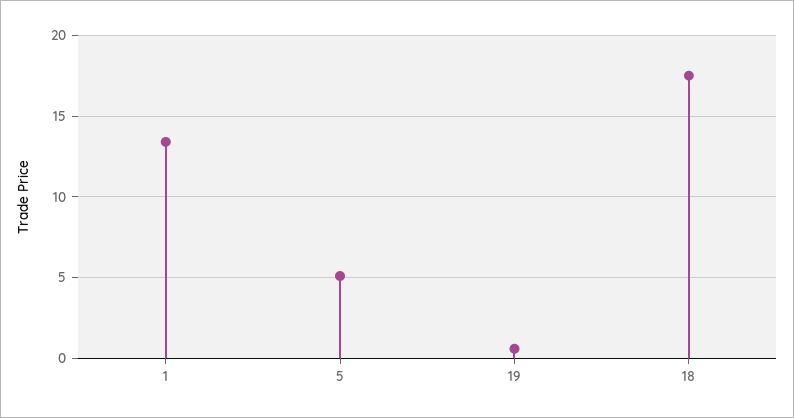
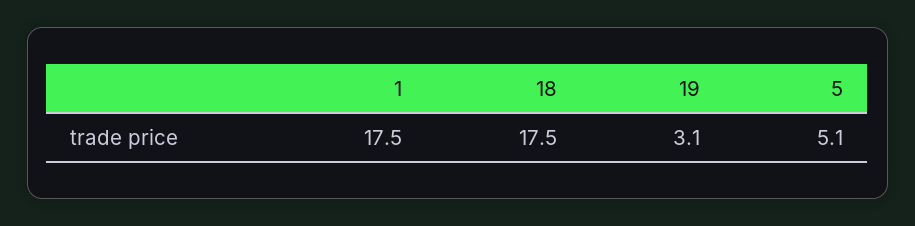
1: 13.5 -> 17.5
19: 0.5 -> 3.1

